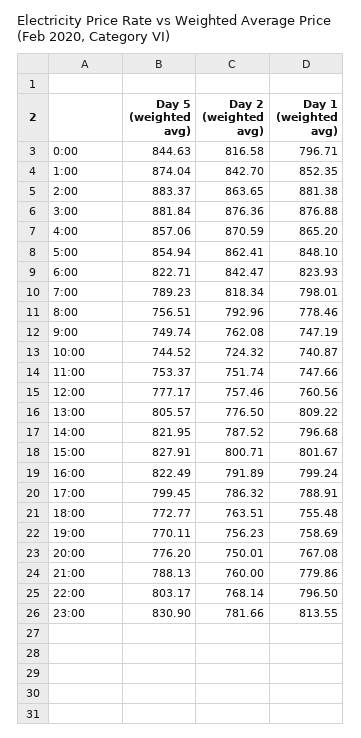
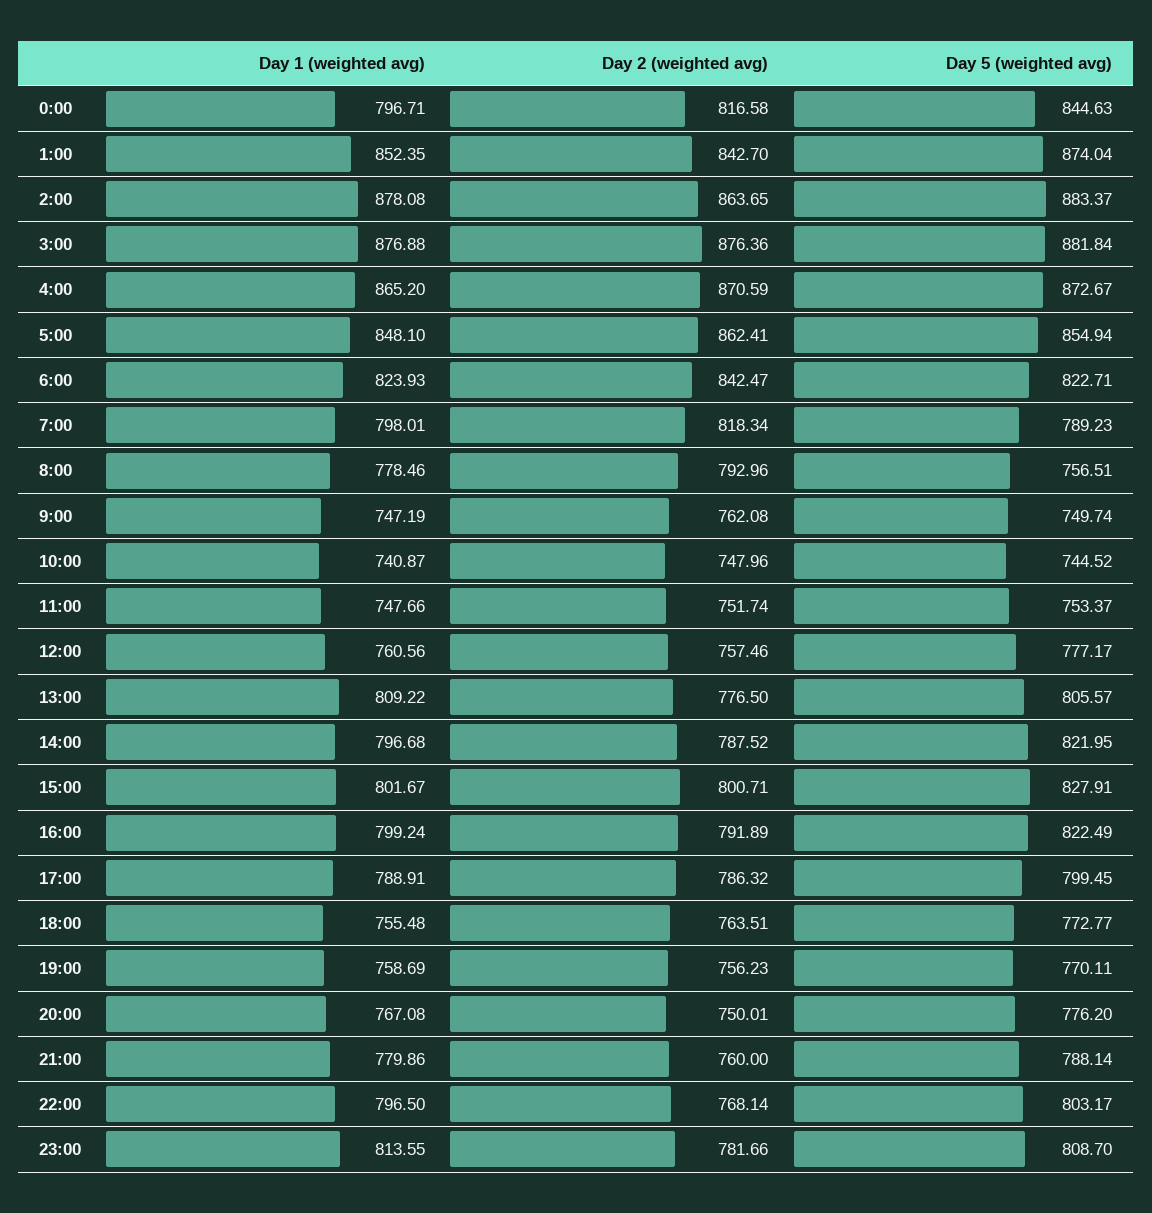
Day 1 (weighted avg), 2:00: 881.38 -> 878.08
Day 5 (weighted avg), 4:00: 857.06 -> 872.67
Day 2 (weighted avg), 10:00: 724.32 -> 747.96
Day 5 (weighted avg), 21:00: 788.13 -> 788.14
Day 5 (weighted avg), 23:00: 830.9 -> 808.7

